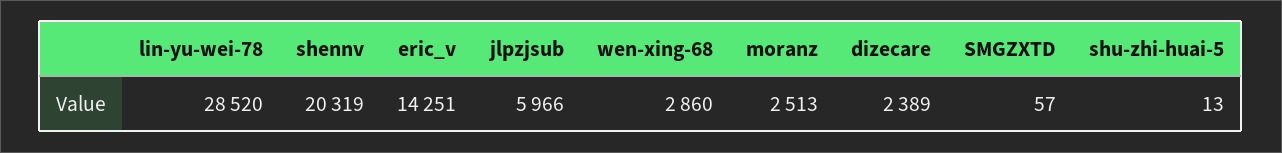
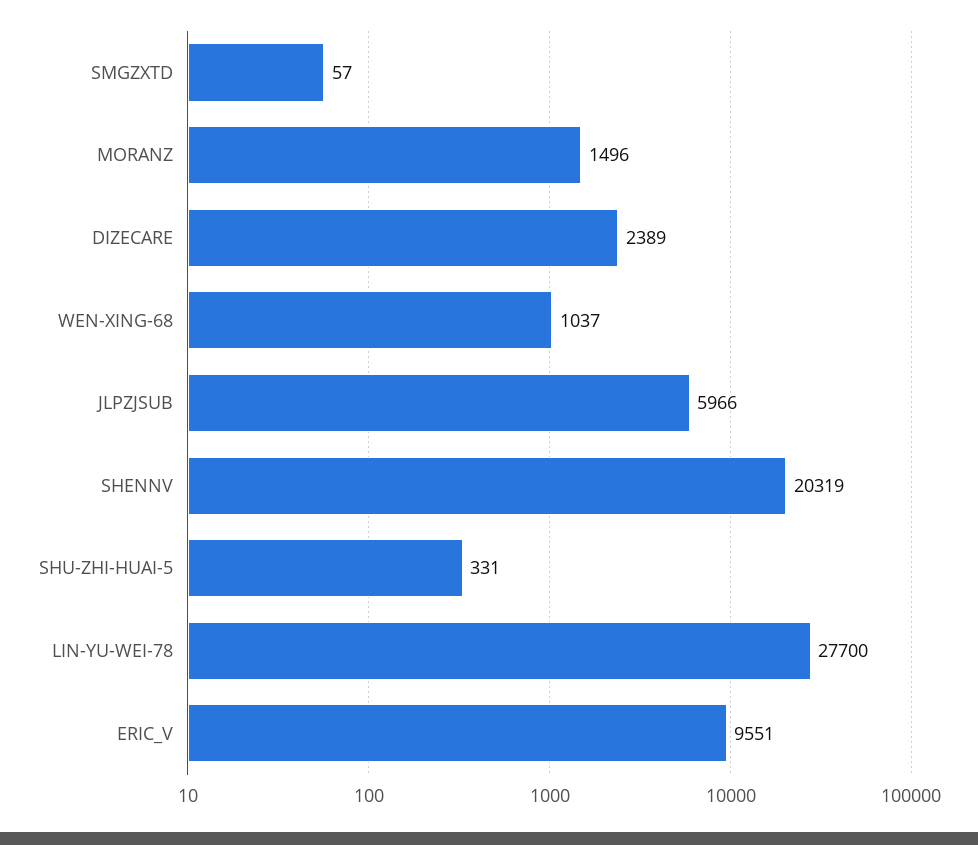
lin-yu-wei-78: 28520 -> 27700
eric_v: 14251 -> 9551
wen-xing-68: 2860 -> 1037
moranz: 2513 -> 1496
shu-zhi-huai-5: 13 -> 331

